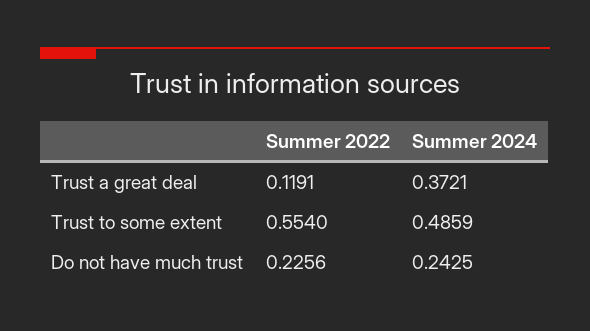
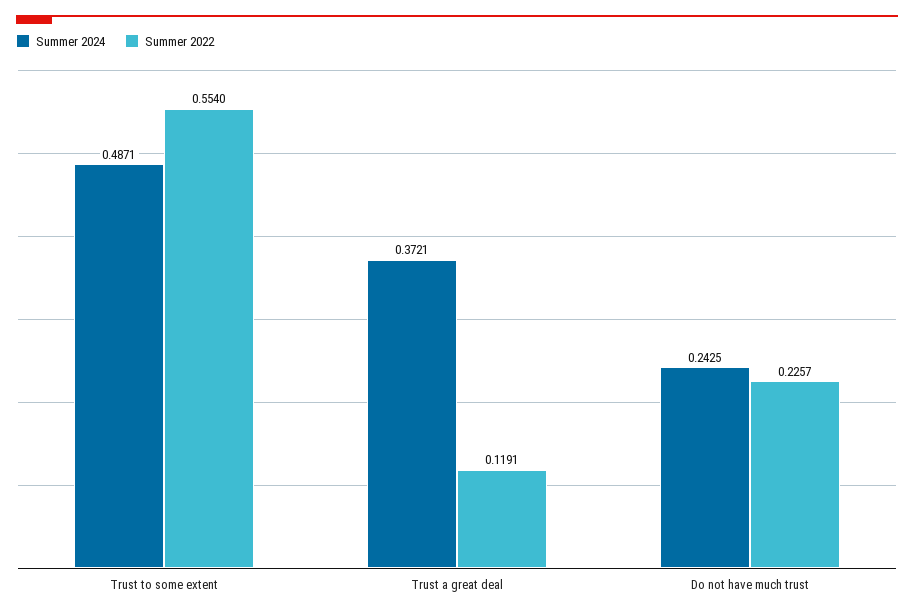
Summer 2024, Trust to some extent: 0.4859 -> 0.4871
Summer 2022, Do not have much trust: 0.2256 -> 0.2257

